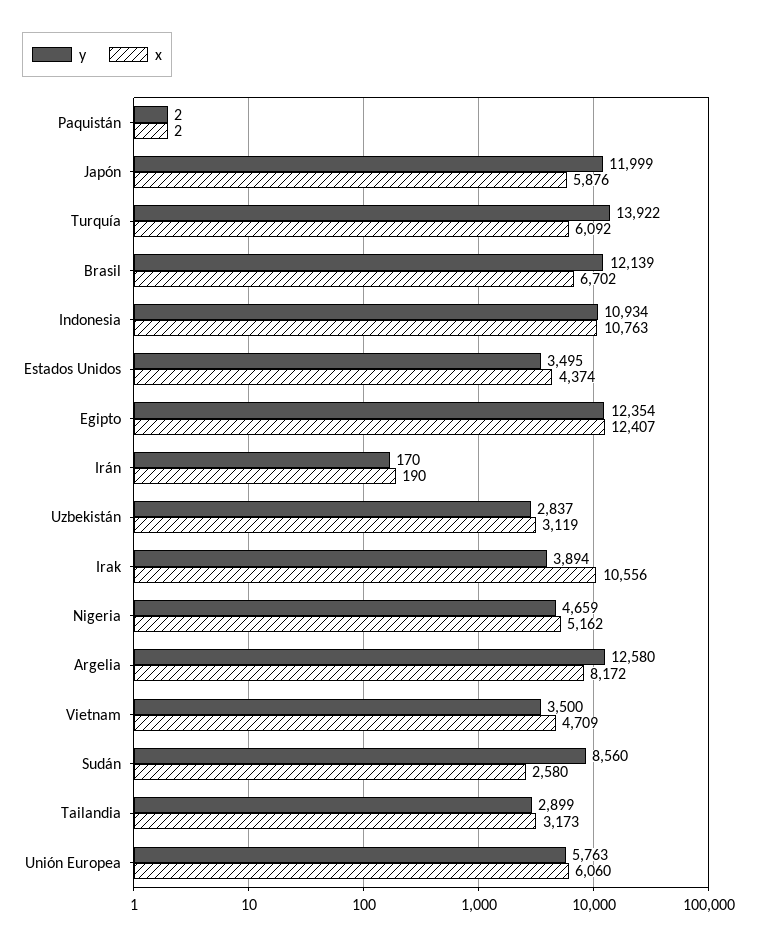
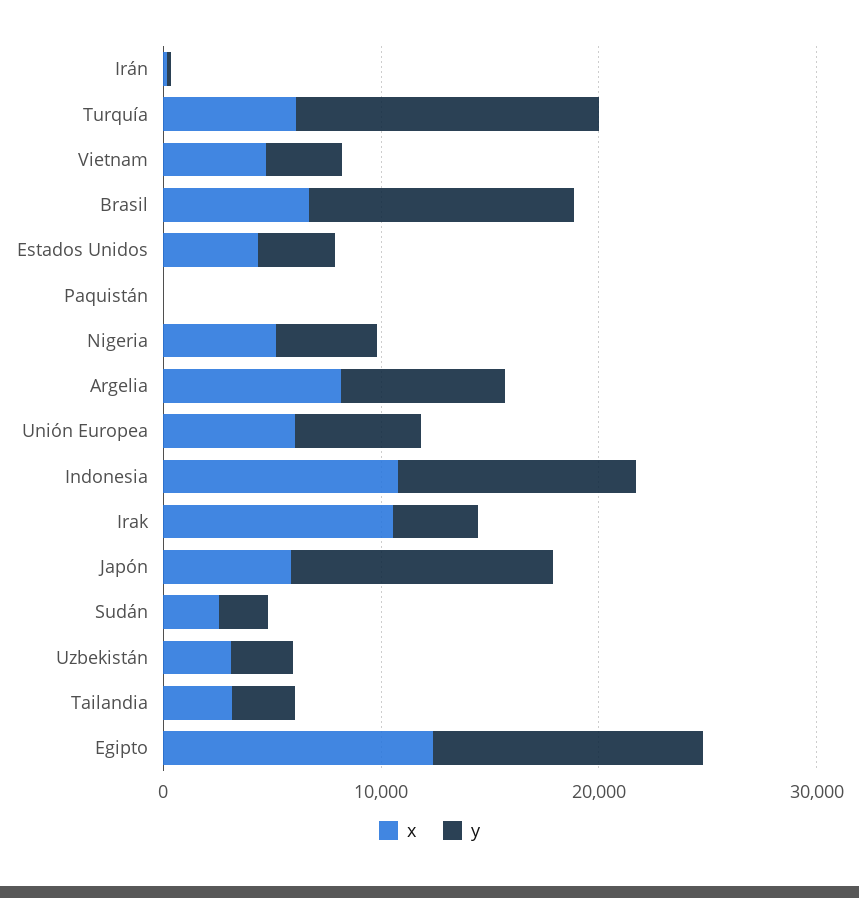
y, Argelia: 12580 -> 8000
y, Sudán: 8560 -> 2000

